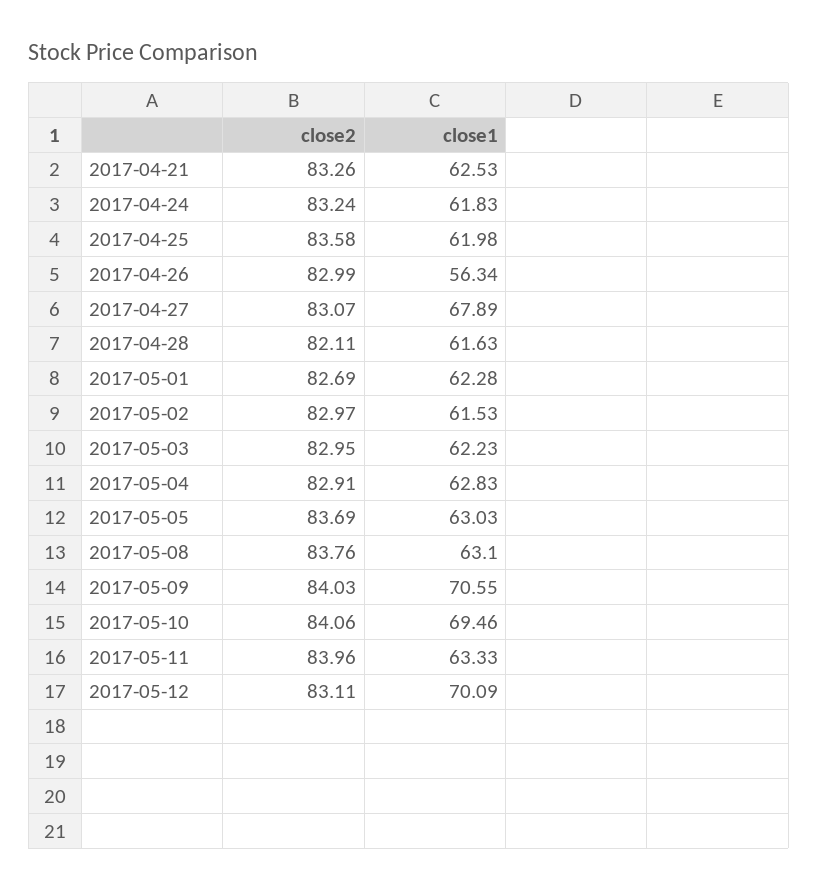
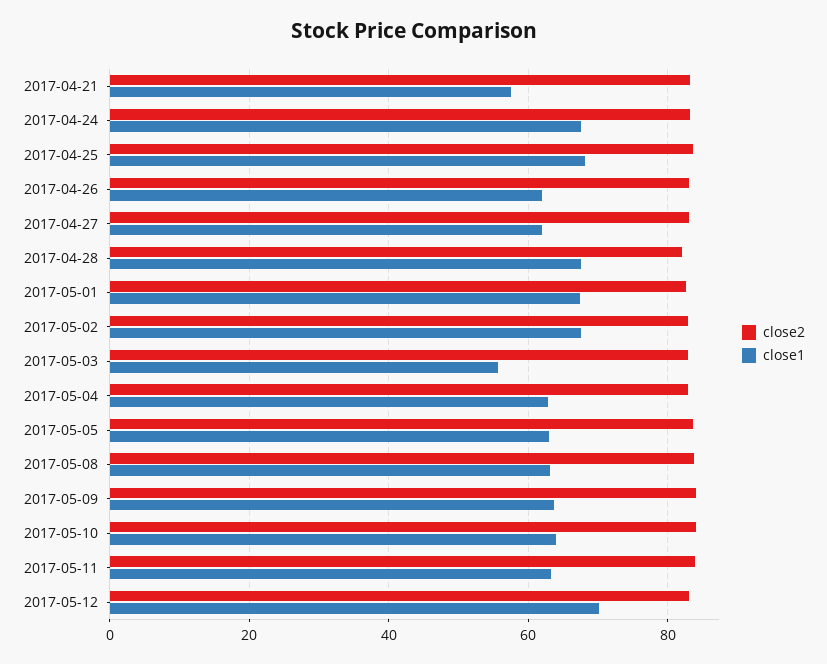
close1, 2017-04-21: 62.53 -> 58
close1, 2017-04-24: 61.83 -> 68
close1, 2017-04-25: 61.98 -> 68
close1, 2017-04-26: 56.34 -> 62
close1, 2017-04-27: 67.89 -> 62
close1, 2017-04-28: 61.63 -> 68
close1, 2017-05-01: 62.28 -> 68
close1, 2017-05-02: 61.53 -> 68
close1, 2017-05-03: 62.23 -> 56
close1, 2017-05-09: 70.55 -> 64
close1, 2017-05-10: 69.46 -> 64

